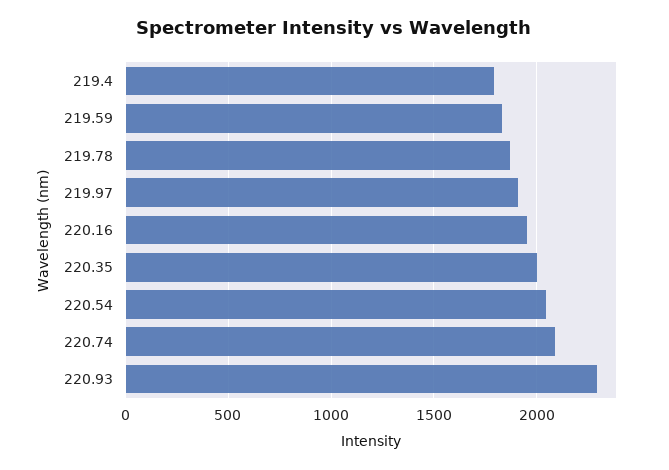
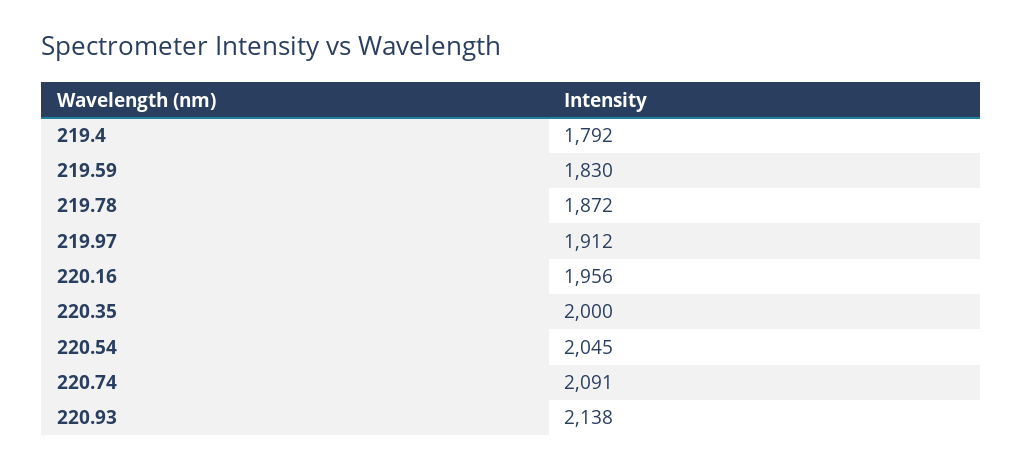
220.93: 2300 -> 2138

